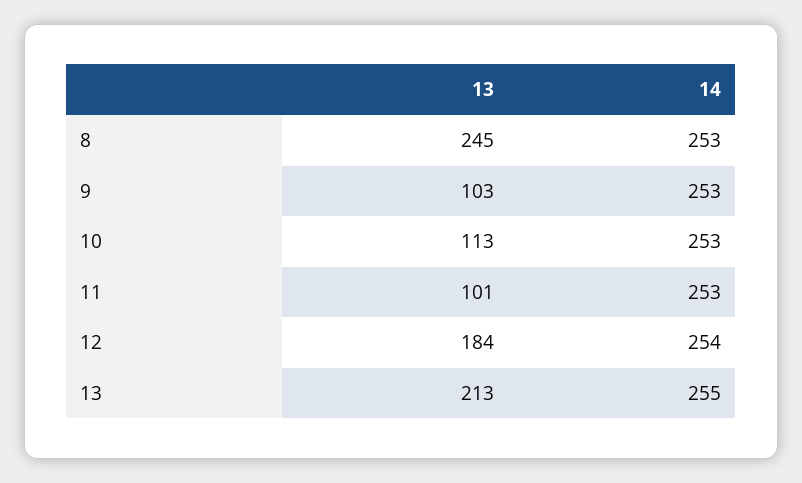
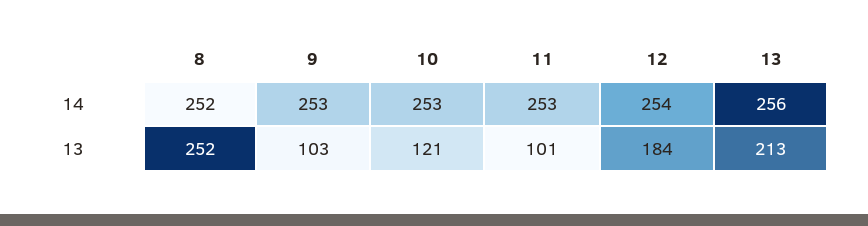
13, 8: 245 -> 252
14, 8: 253 -> 252
13, 10: 113 -> 121
14, 13: 255 -> 256

